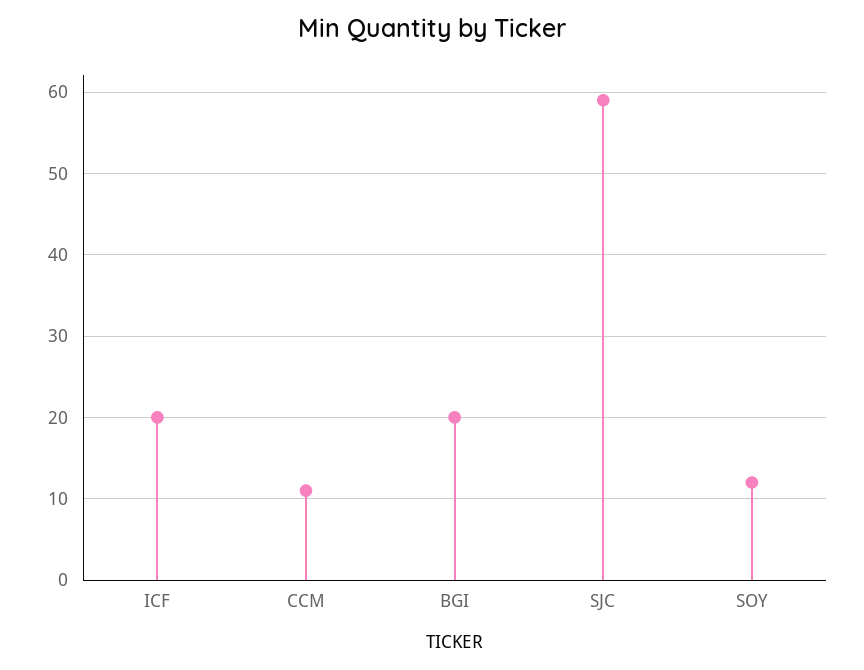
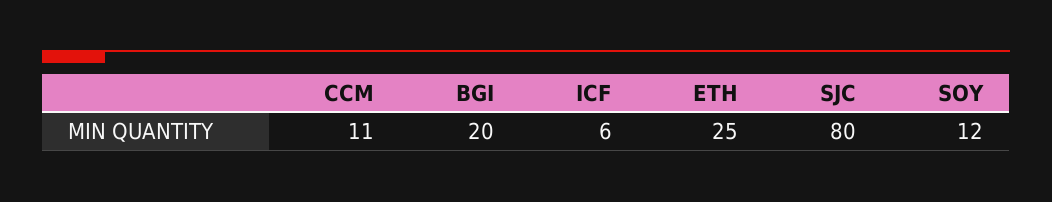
ICF: 20 -> 6
SJC: 59 -> 80
ETH: none -> 25

